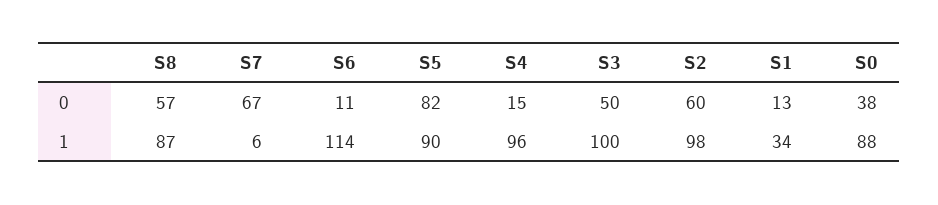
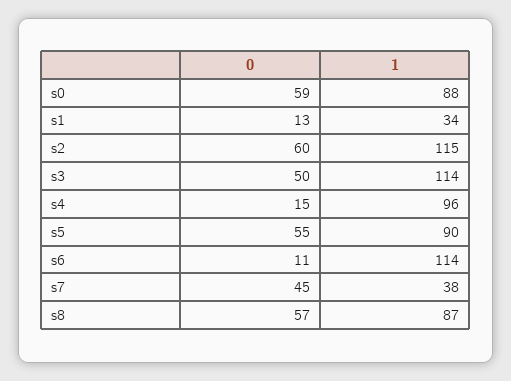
S7, 0: 67 -> 45
S5, 0: 82 -> 55
S0, 0: 38 -> 59
S7, 1: 6 -> 38
S3, 1: 100 -> 114
S2, 1: 98 -> 115

